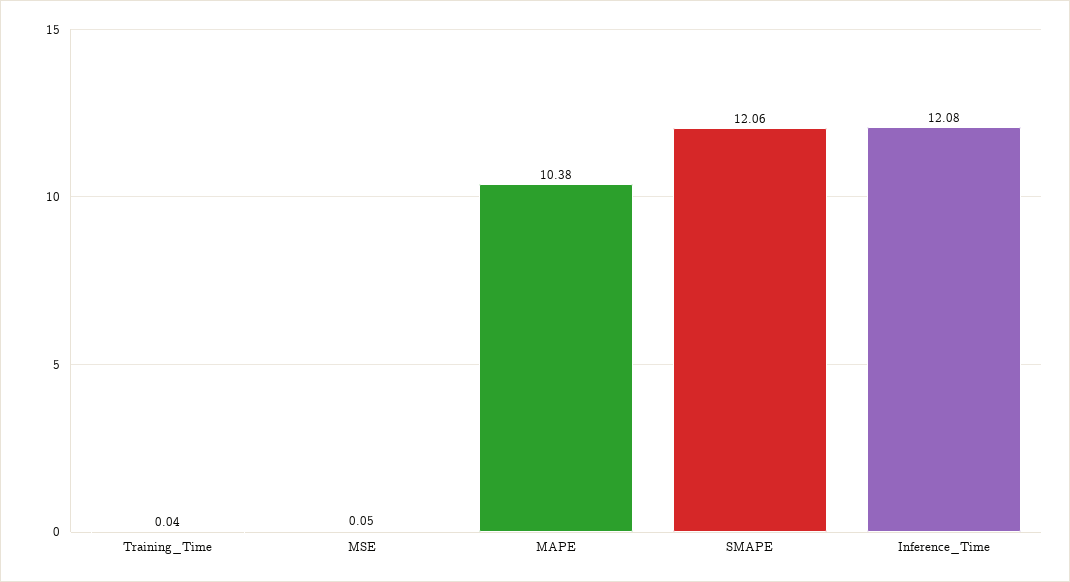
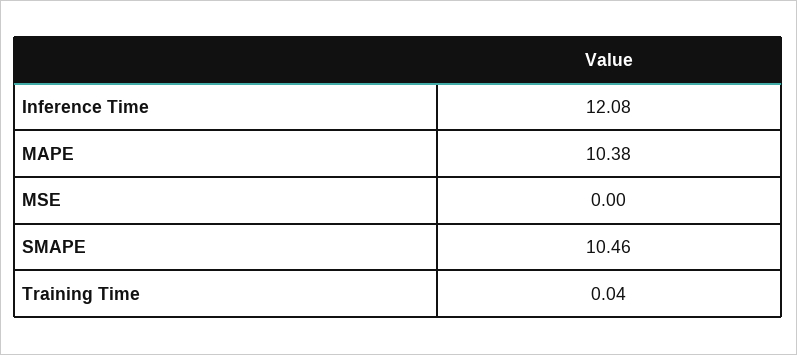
MSE: 0.05 -> 0
SMAPE: 12.06 -> 10.46

